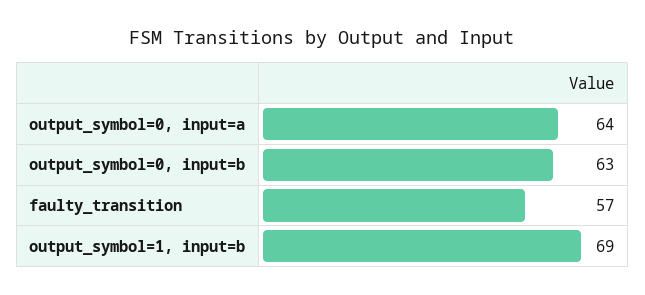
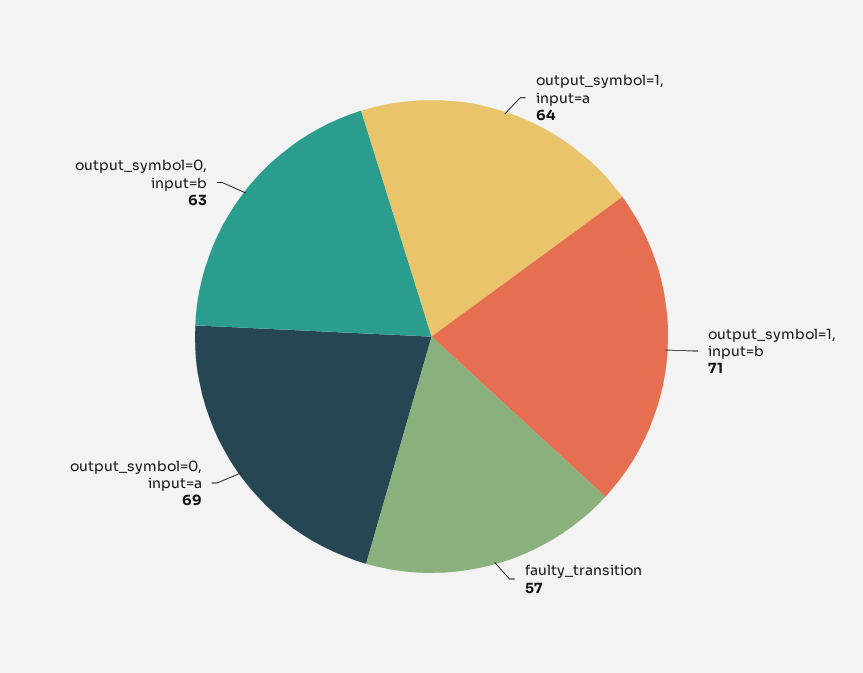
output_symbol=0, input=a: 64 -> 69
output_symbol=1, input=b: 69 -> 71
output_symbol=1, input=a: none -> 64

